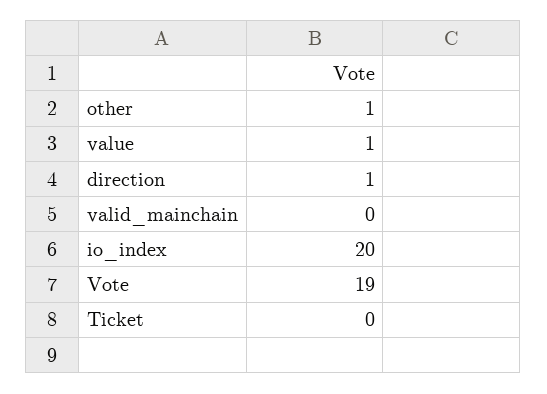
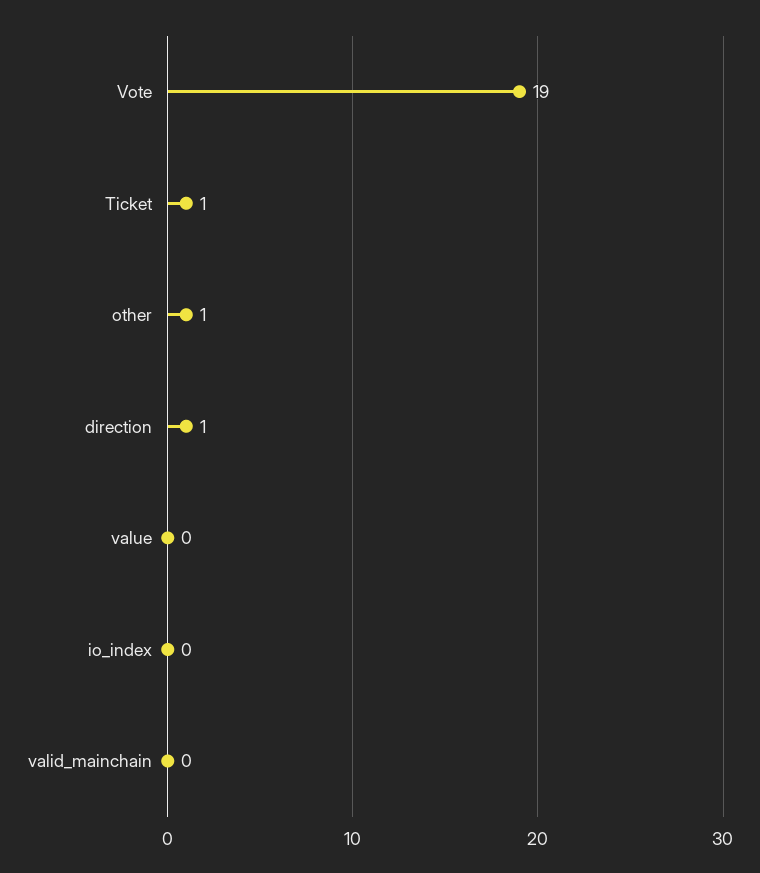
value: 1 -> 0
io_index: 20 -> 0
Ticket: 0 -> 1

